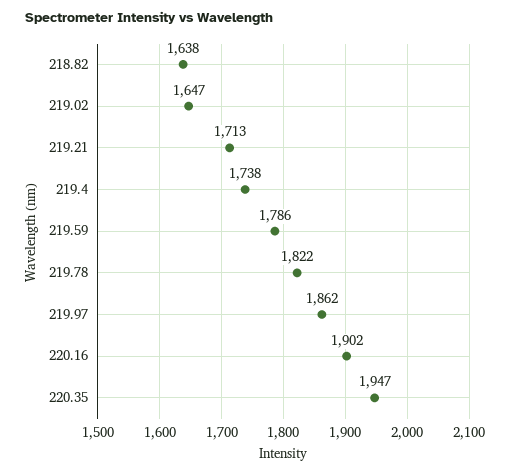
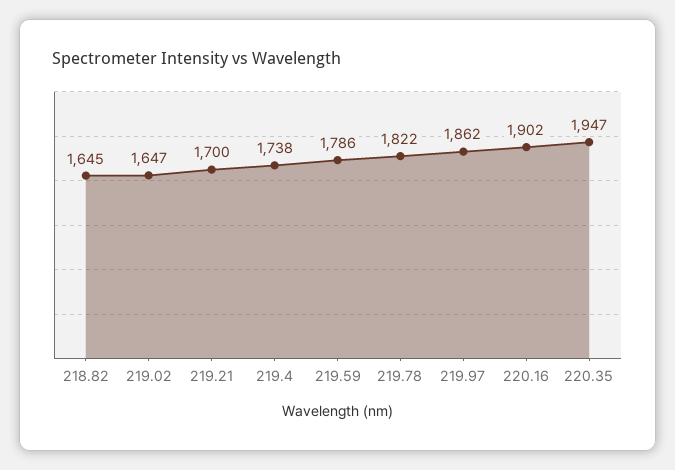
218.82: 1638 -> 1645
219.21: 1713 -> 1700

